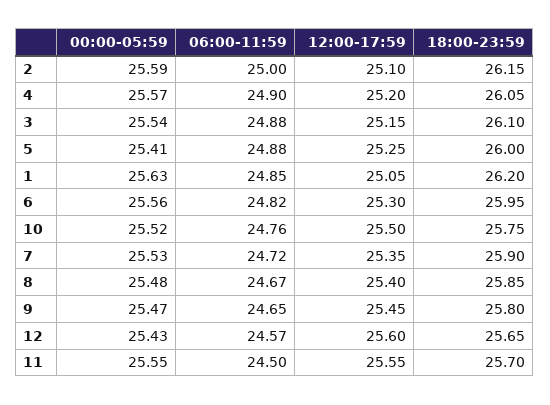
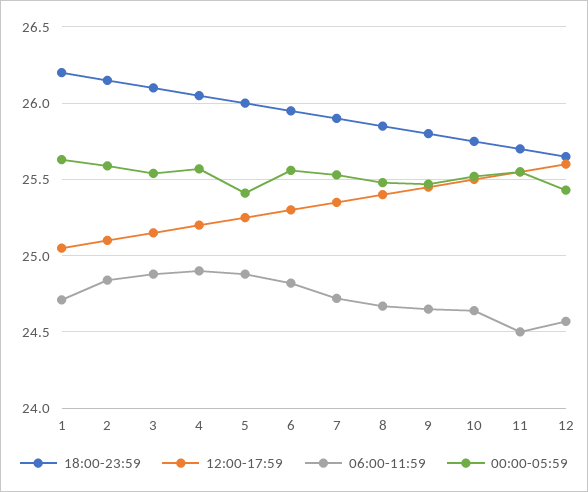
06:00-11:59, 2: 25 -> 24.85
06:00-11:59, 1: 24.85 -> 24.7
06:00-11:59, 10: 24.76 -> 24.65

